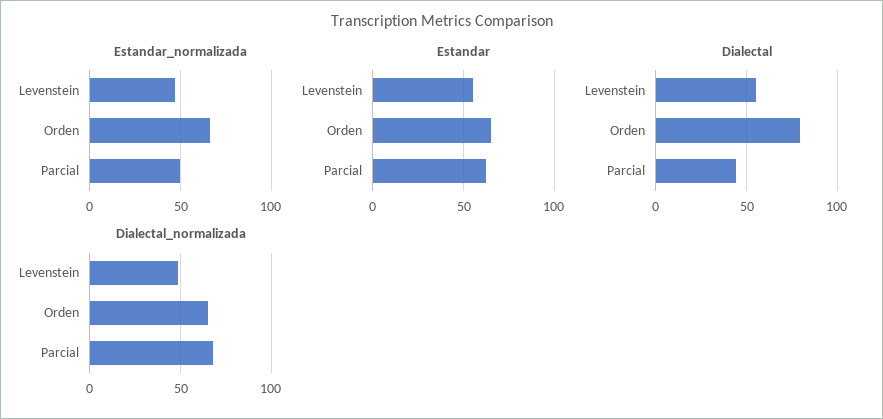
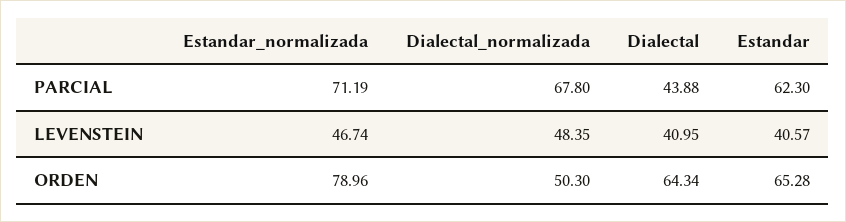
Estandar_normalizada, Orden: 65 -> 78.96
Estandar_normalizada, Parcial: 50 -> 71.19
Estandar, Levenstein: 55 -> 40.57
Dialectal, Levenstein: 55 -> 40.95
Dialectal, Orden: 80 -> 64.34
Dialectal_normalizada, Orden: 65 -> 50.3

